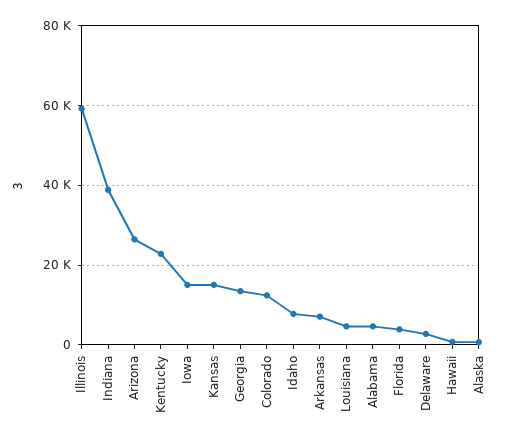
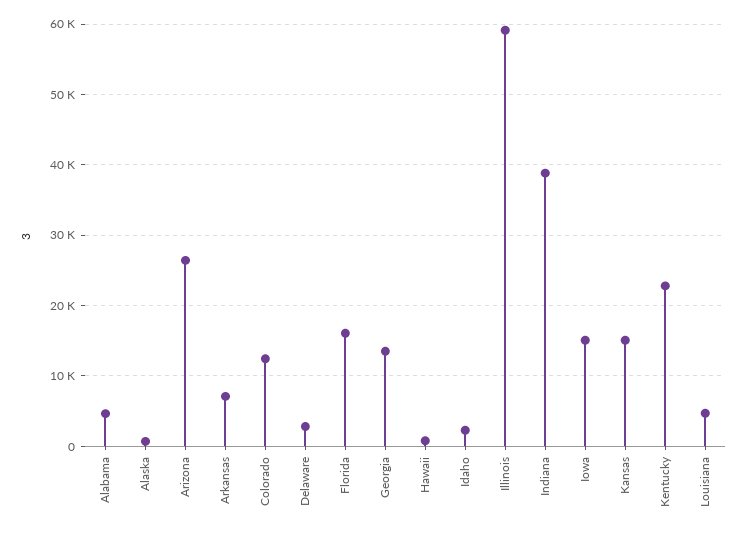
Idaho: 8000 -> 2000
Florida: 4000 -> 16000

